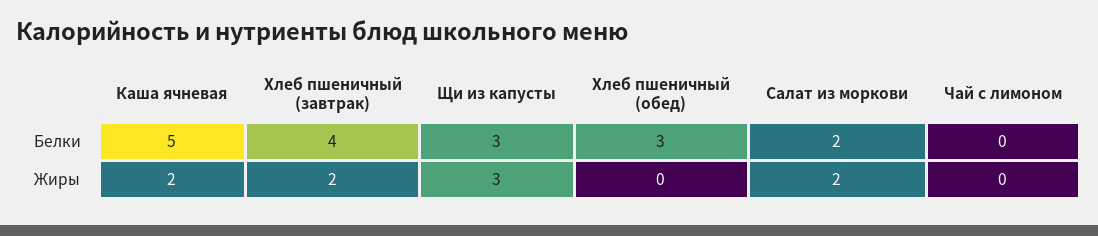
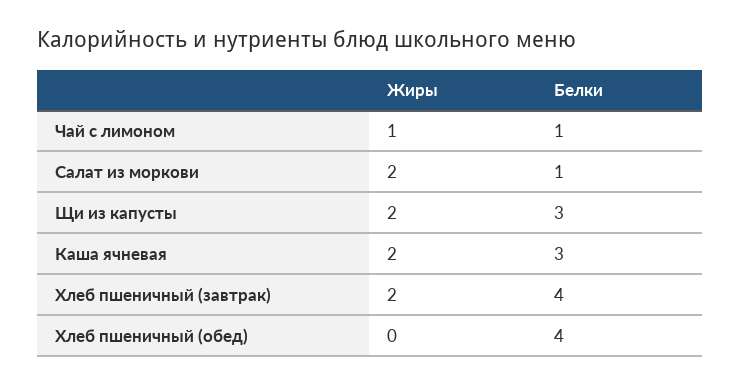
Каша ячневая, Белки: 5 -> 3
Хлеб пшеничный (обед), Белки: 3 -> 4
Салат из моркови, Белки: 2 -> 1
Чай с лимоном, Белки: 0 -> 1
Щи из капусты, Жиры: 3 -> 2
Чай с лимоном, Жиры: 0 -> 1

